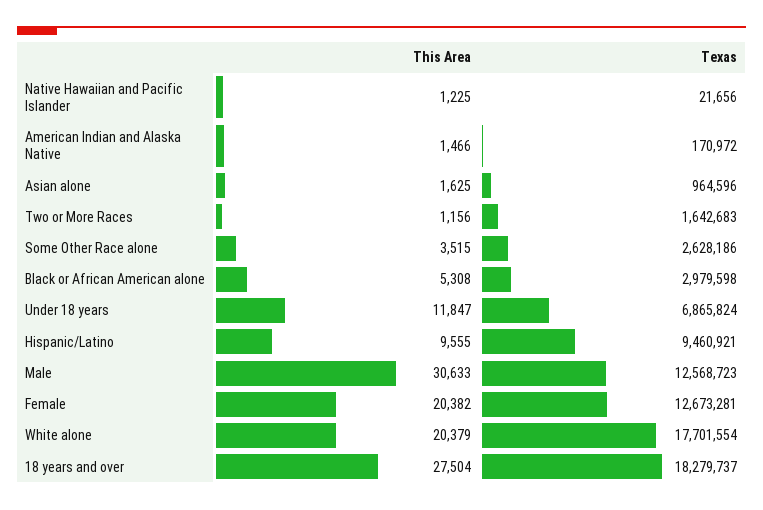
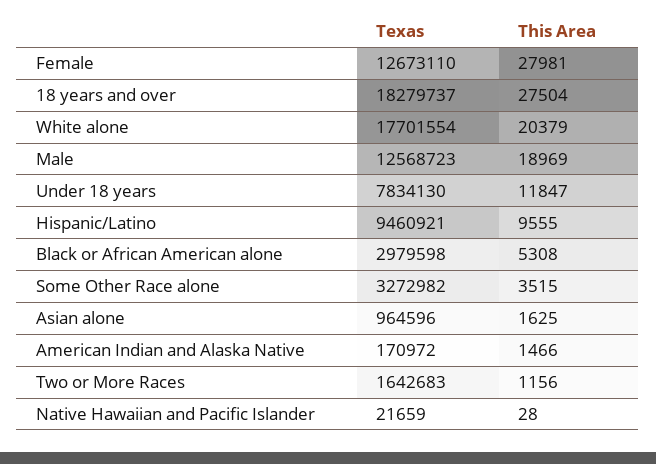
This Area, Native Hawaiian and Pacific Islander: 1225 -> 28
Texas, Native Hawaiian and Pacific Islander: 21656 -> 21659
Texas, Some Other Race alone: 2628186 -> 3272982
Texas, Under 18 years: 6865824 -> 7834130
This Area, Male: 30633 -> 18969
This Area, Female: 20382 -> 27981
Texas, Female: 12673281 -> 12673110

